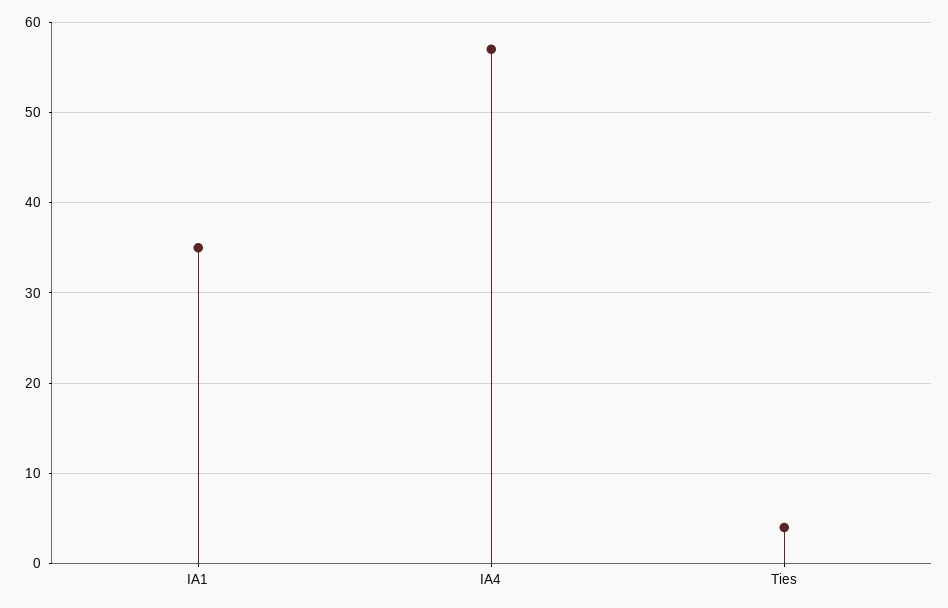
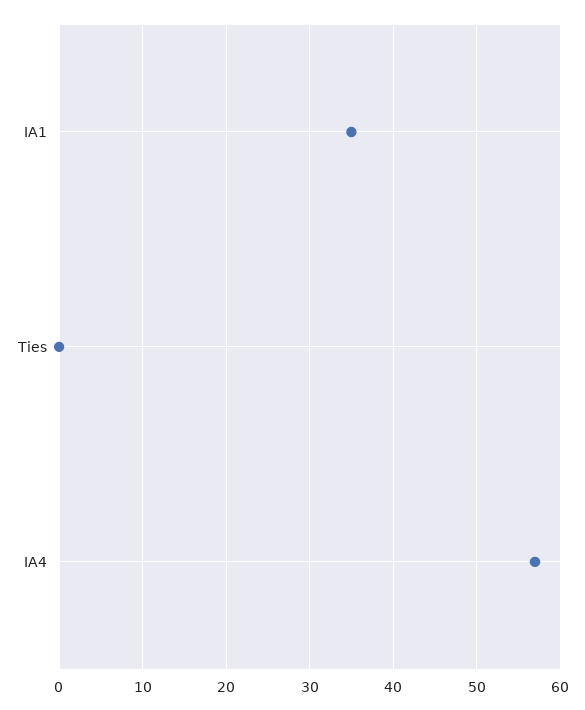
Ties: 4 -> 0

